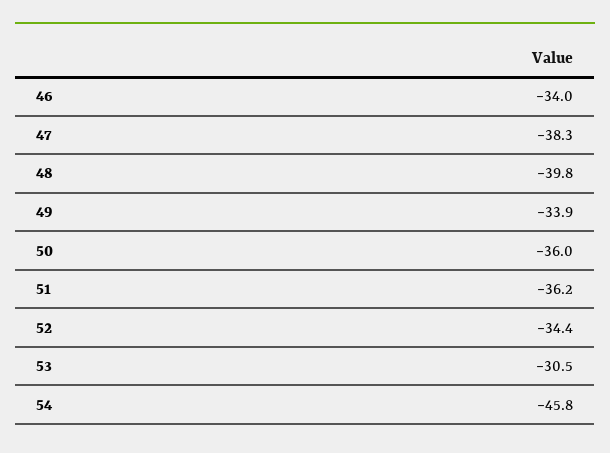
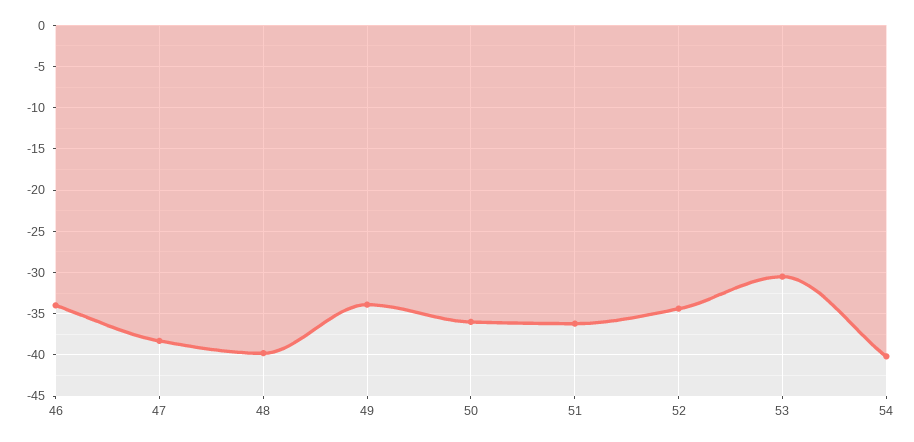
54: -45.8 -> -40

